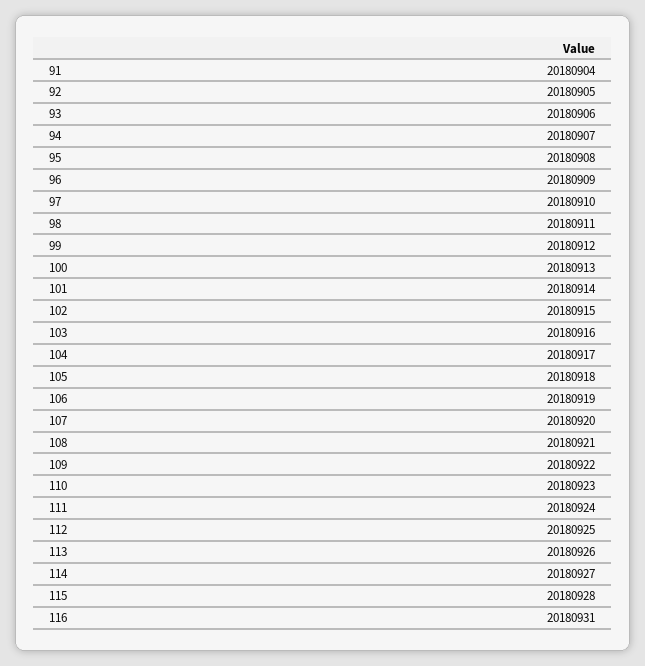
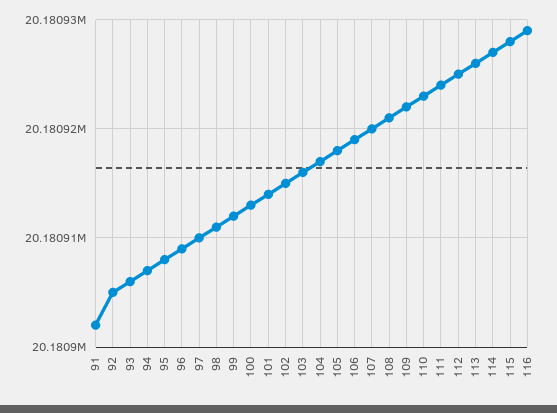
91: 20180904 -> 20180902
116: 20180931 -> 20180929

